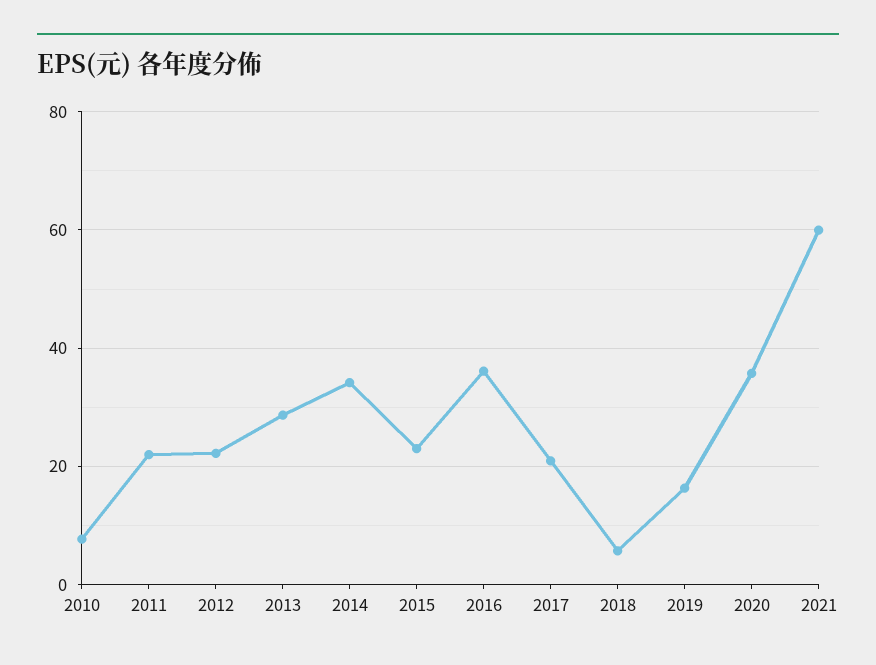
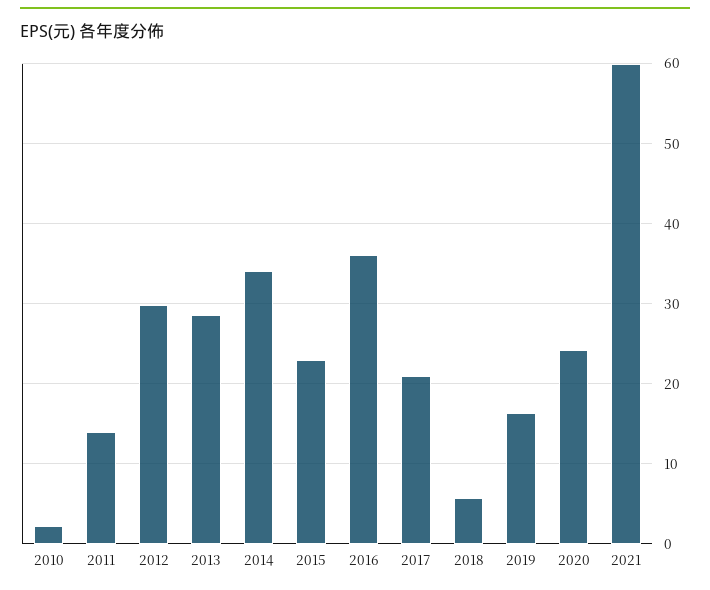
2010: 8 -> 2
2011: 22 -> 14
2012: 22 -> 30
2020: 36 -> 24

